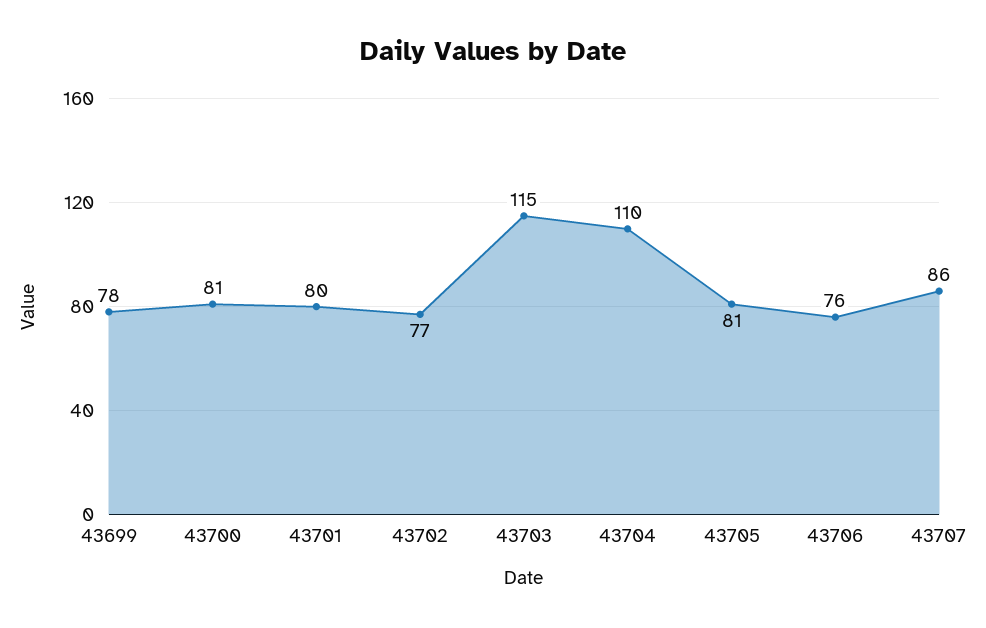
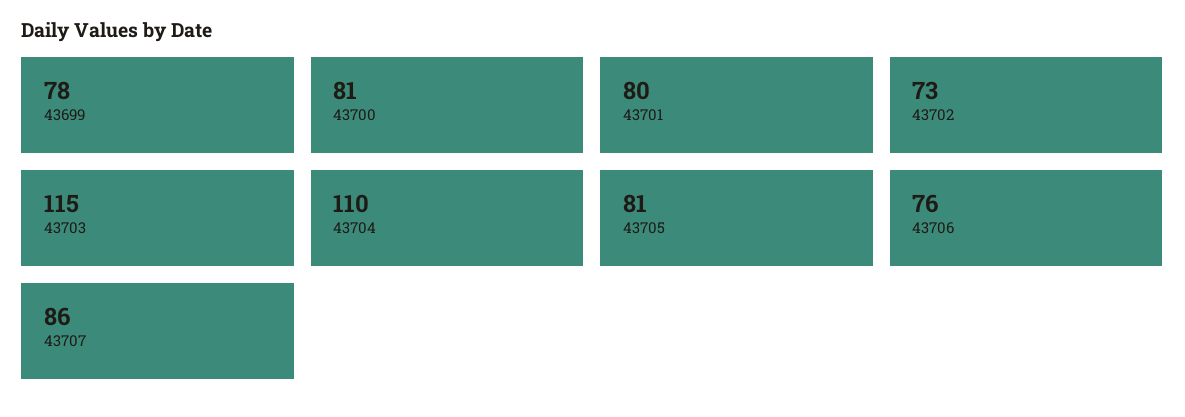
43702: 77 -> 73

